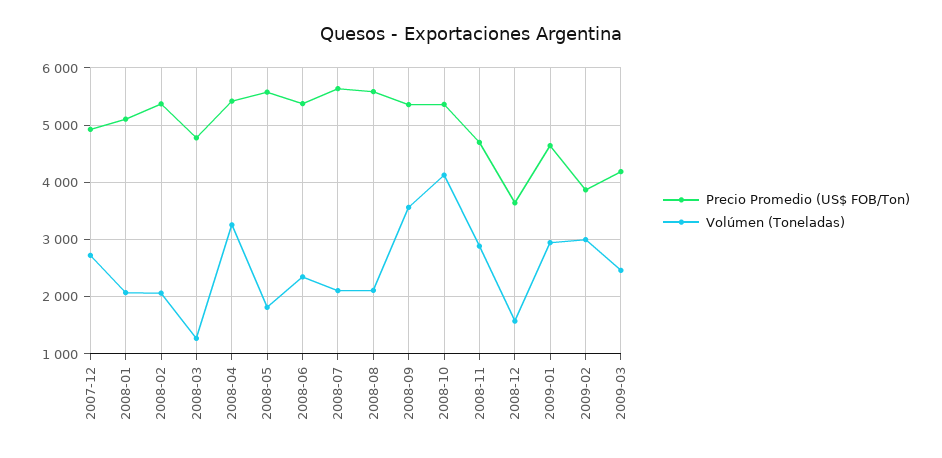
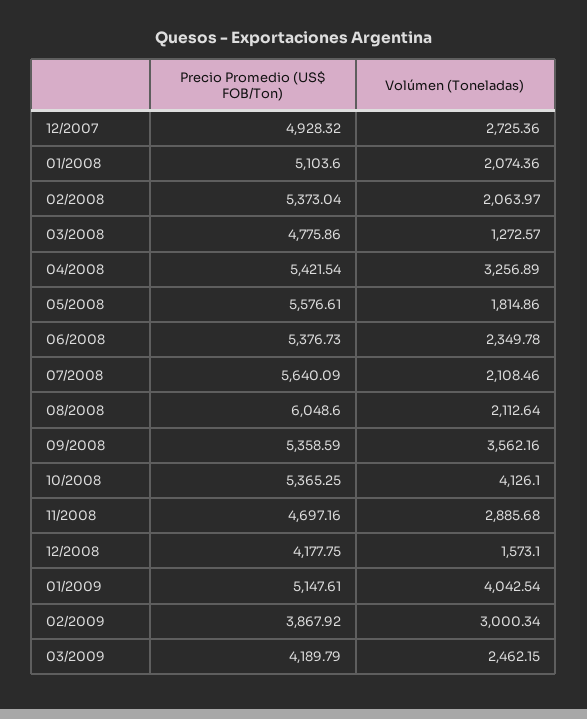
Precio Promedio (US$ FOB/Ton), 2008-08: 5600 -> 6048.6
Precio Promedio (US$ FOB/Ton), 2008-12: 3600 -> 4177.75
Precio Promedio (US$ FOB/Ton), 2009-01: 4600 -> 5147.61
Volúmen (Toneladas), 2009-01: 3000 -> 4042.54

